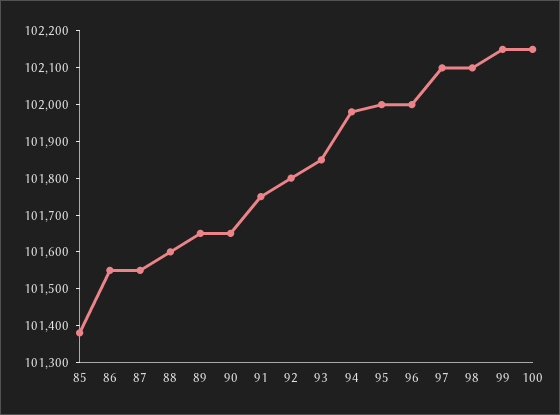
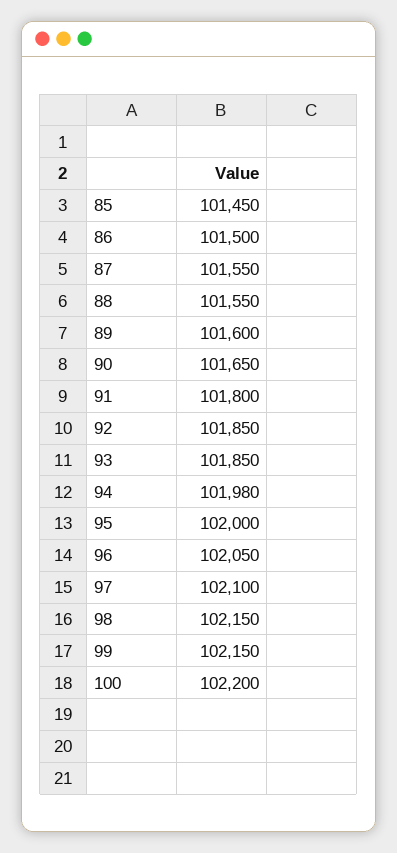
85: 101375 -> 101450
86: 101550 -> 101500
88: 101600 -> 101550
89: 101650 -> 101600
91: 101750 -> 101800
92: 101800 -> 101850
96: 102000 -> 102050
98: 102100 -> 102150
100: 102150 -> 102200

